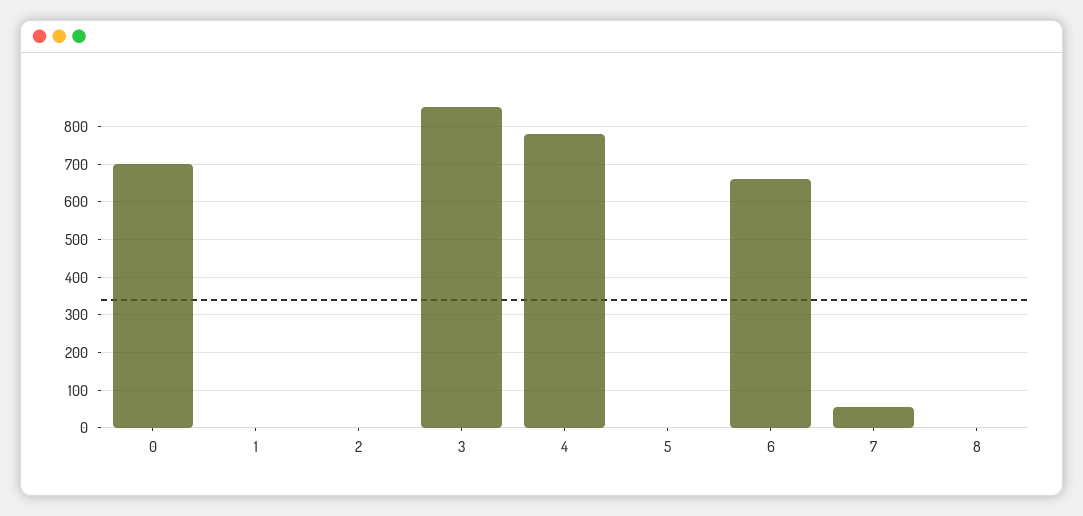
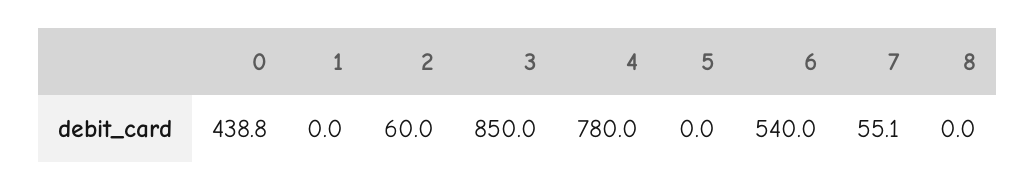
0: 700 -> 438.8
2: 0 -> 60
6: 660 -> 540

